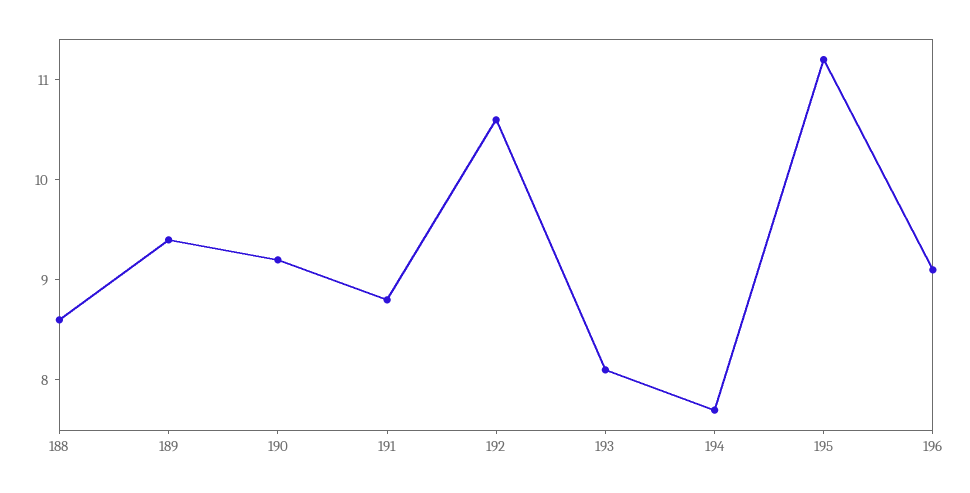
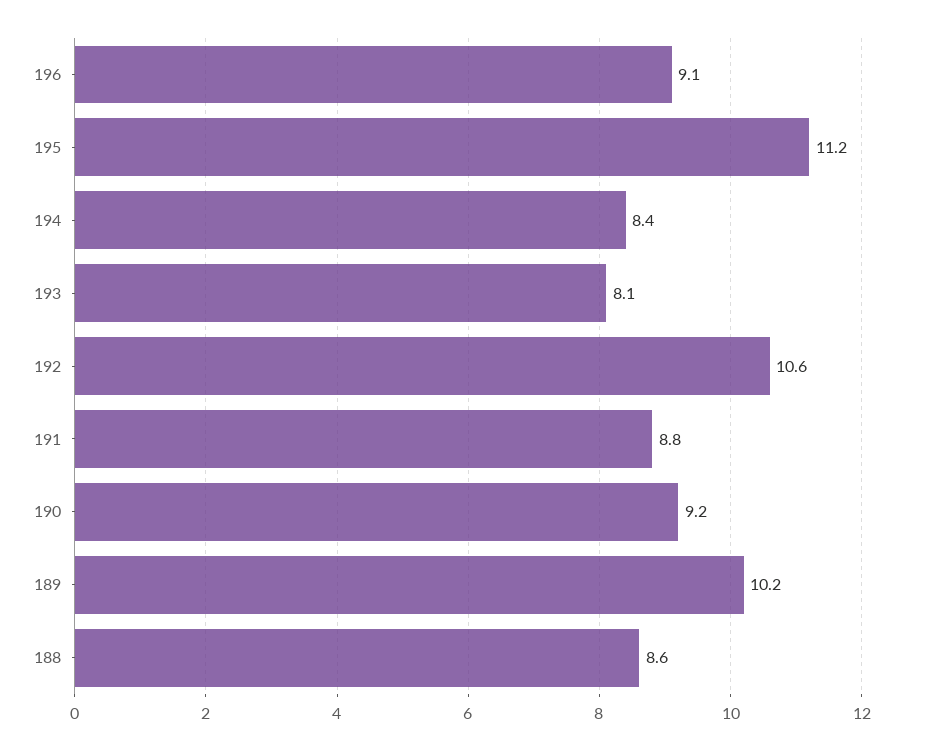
189: 9.4 -> 10.2
194: 7.7 -> 8.4

